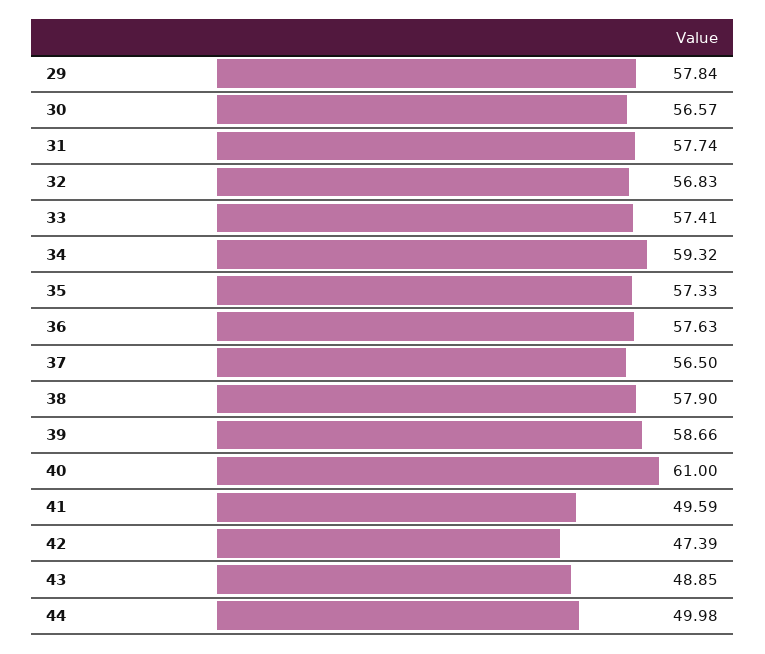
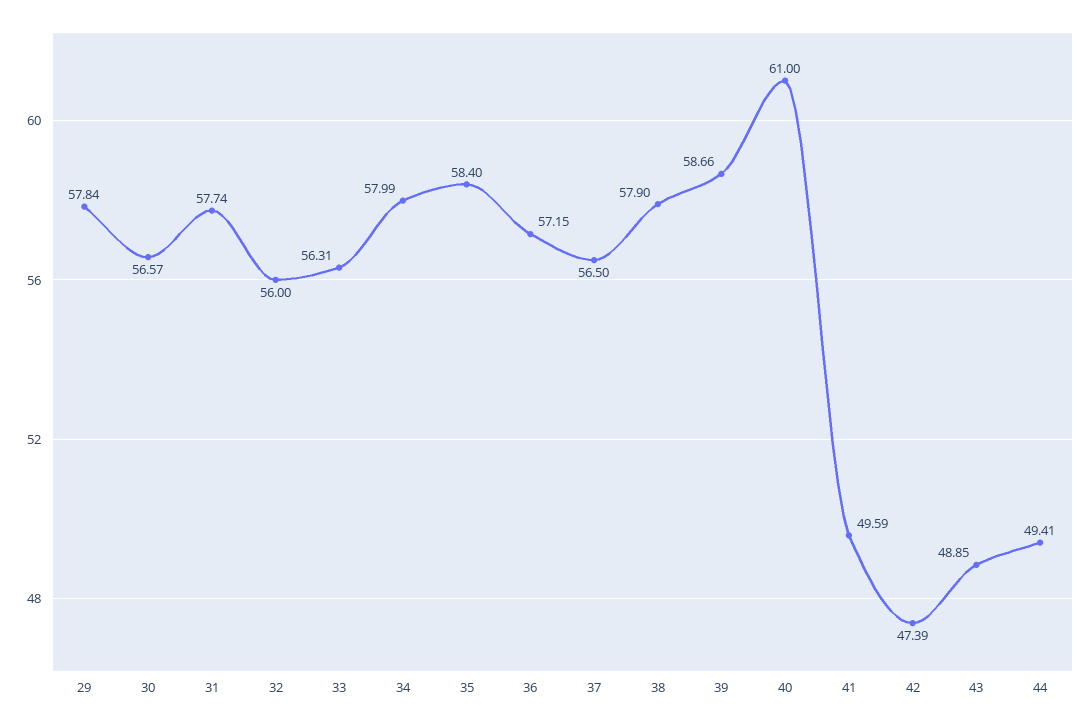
32: 56.83 -> 56
33: 57.41 -> 56.31
34: 59.32 -> 57.99
35: 57.33 -> 58.4
36: 57.63 -> 57.15
44: 49.98 -> 49.41

